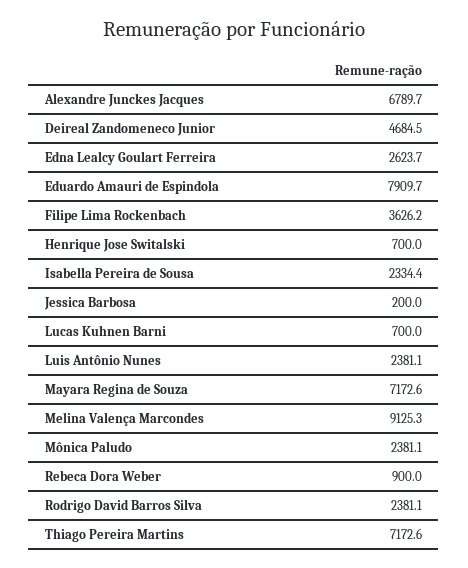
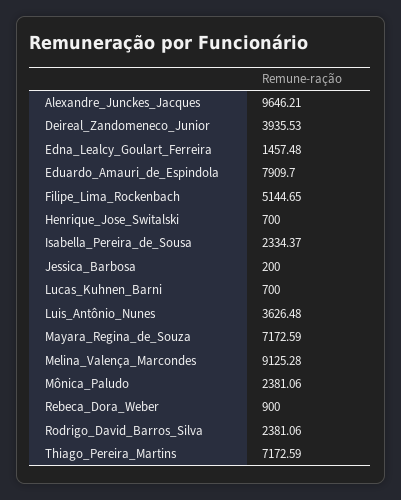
Alexandre Junckes Jacques: 6789.7 -> 9646.21
Deireal Zandomeneco Junior: 4684.5 -> 3935.53
Edna Lealcy Goulart Ferreira: 2623.7 -> 1457.48
Filipe Lima Rockenbach: 3626.2 -> 5144.65
Luis Antônio Nunes: 2381.1 -> 3626.48

